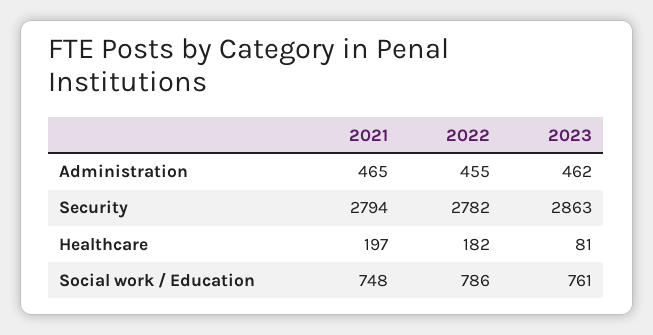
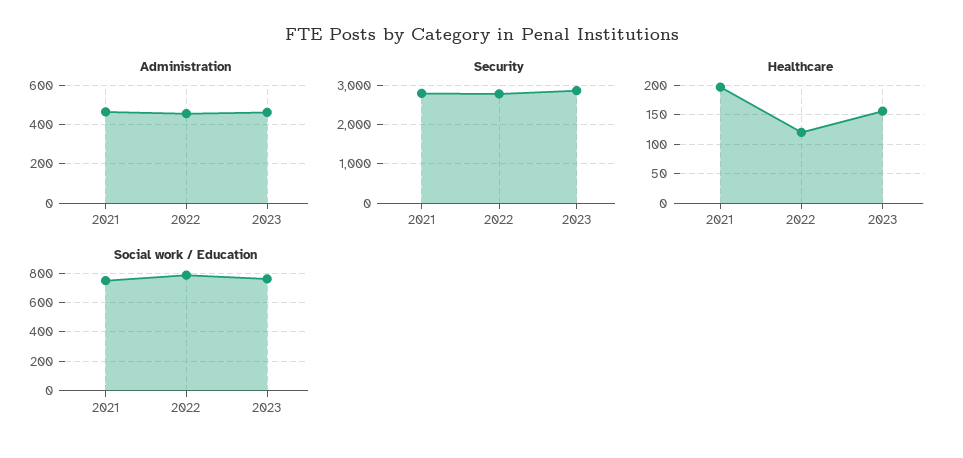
Healthcare, 2022: 182 -> 125
Healthcare, 2023: 81 -> 150

